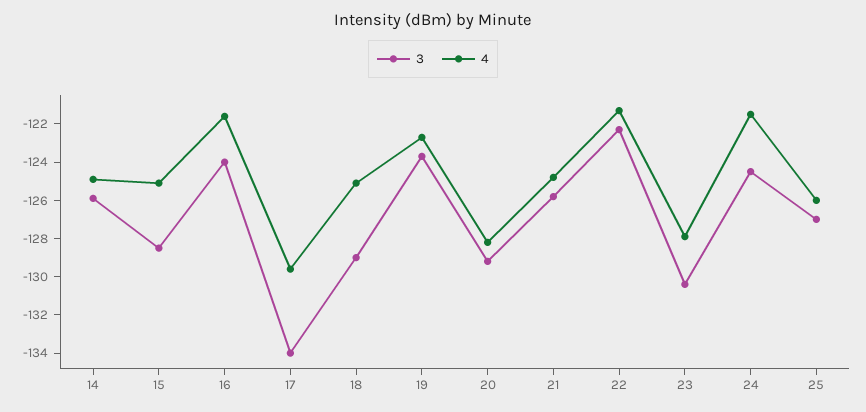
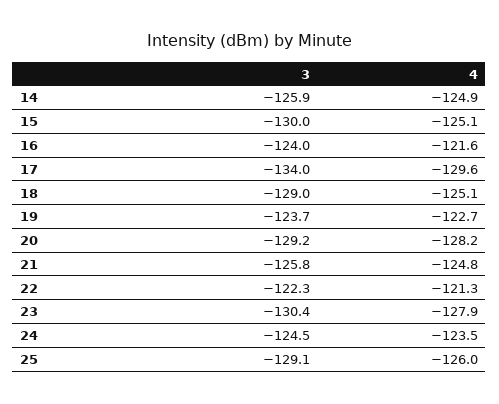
3, 15: -128.5 -> -130
4, 24: -121.5 -> -123.5
3, 25: -127 -> -129.1

